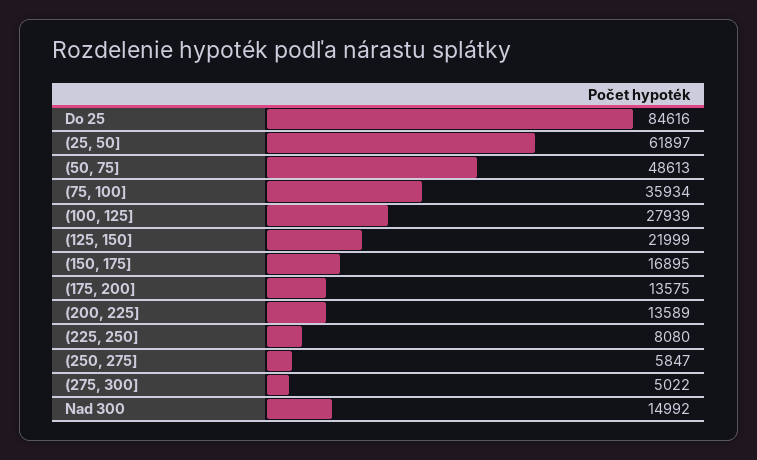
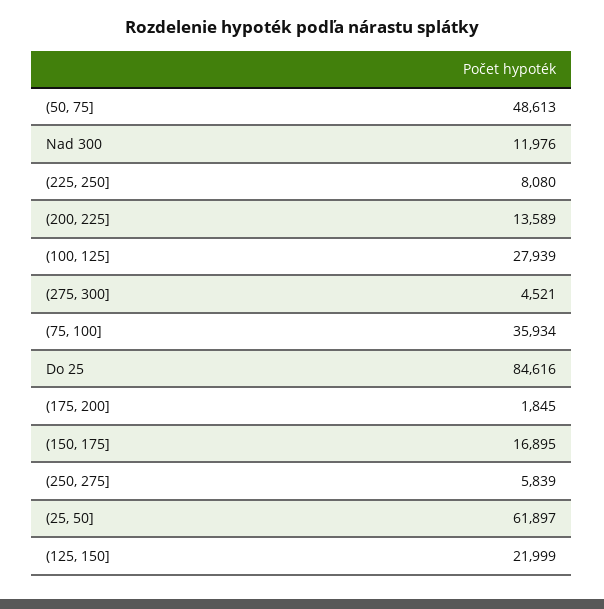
(175, 200]: 13575 -> 1845
(250, 275]: 5847 -> 5839
(275, 300]: 5022 -> 4521
Nad 300: 14992 -> 11976

